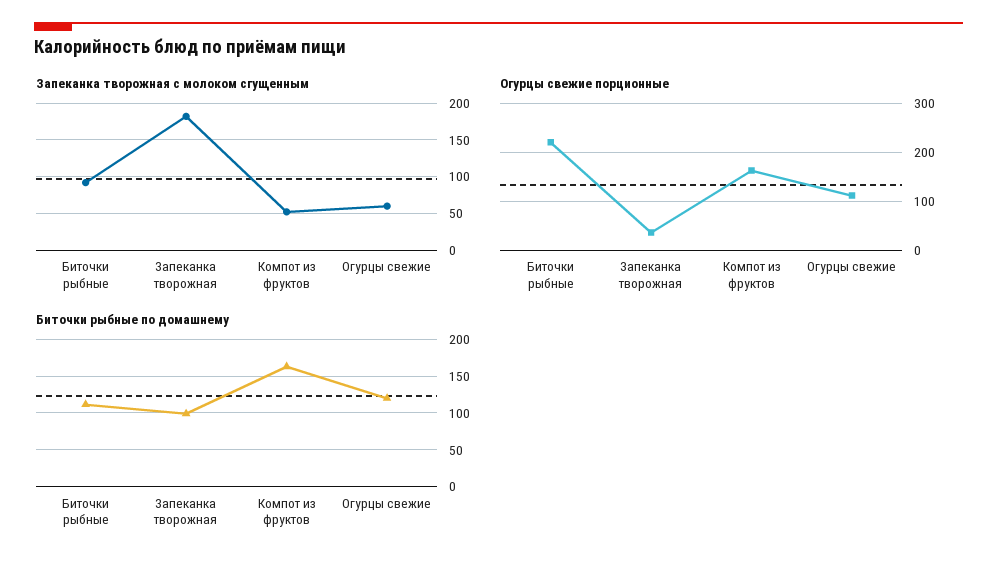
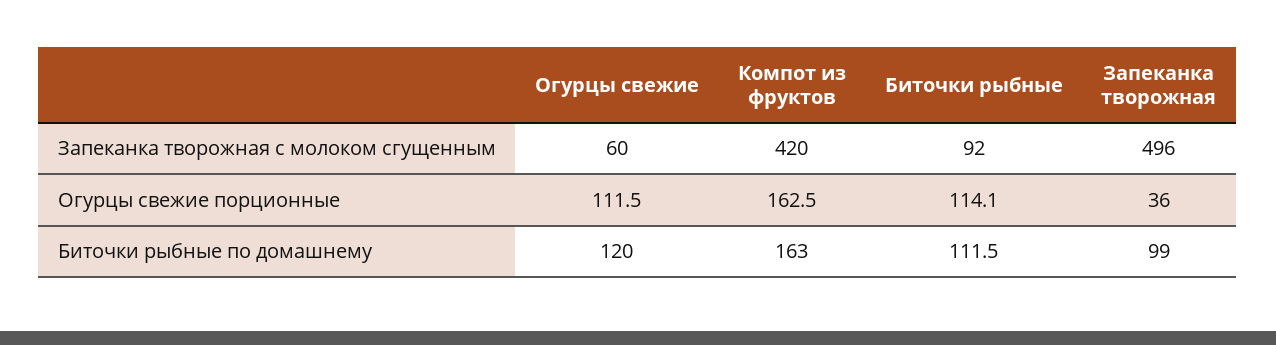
Запеканка творожная с молоком сгущенным, Запеканка творожная: 180 -> 496
Запеканка творожная с молоком сгущенным, Компот из фруктов: 50 -> 420
Огурцы свежие порционные, Биточки рыбные: 220 -> 114.1

